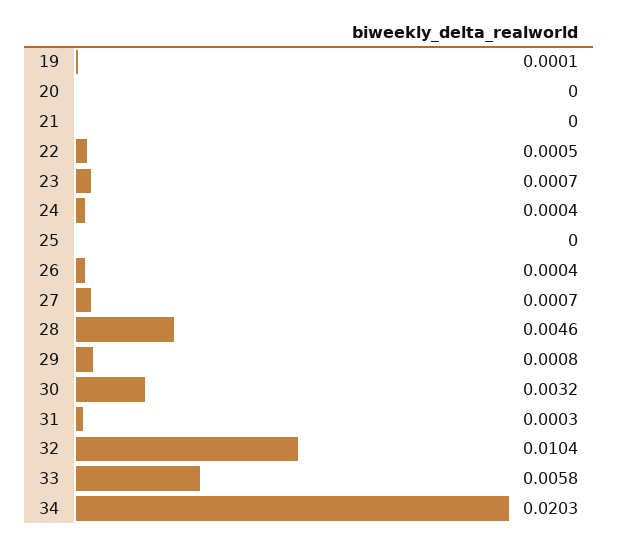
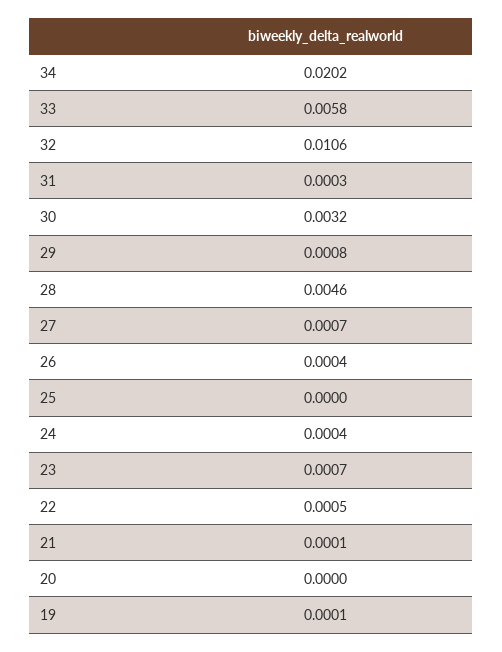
21: 0 -> 0.0001
32: 0.0104 -> 0.0106
34: 0.0203 -> 0.0202

